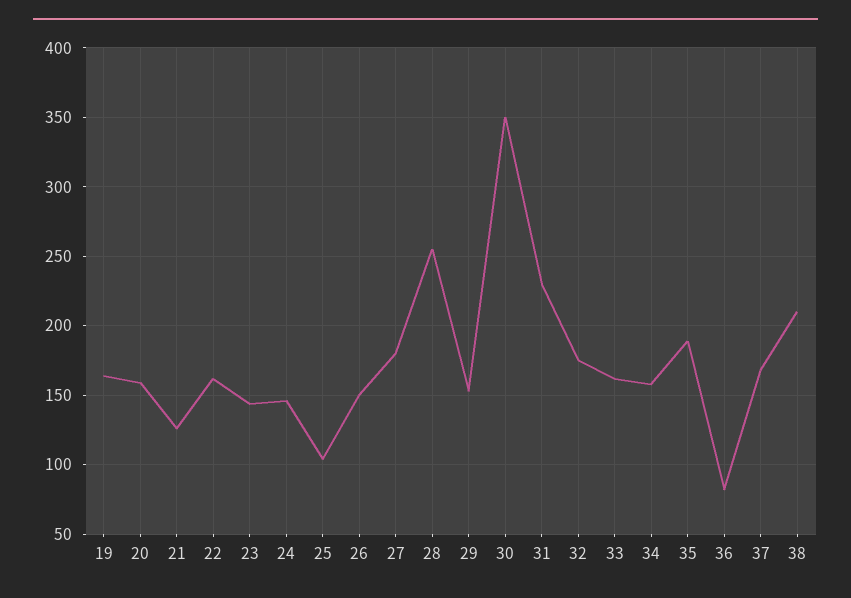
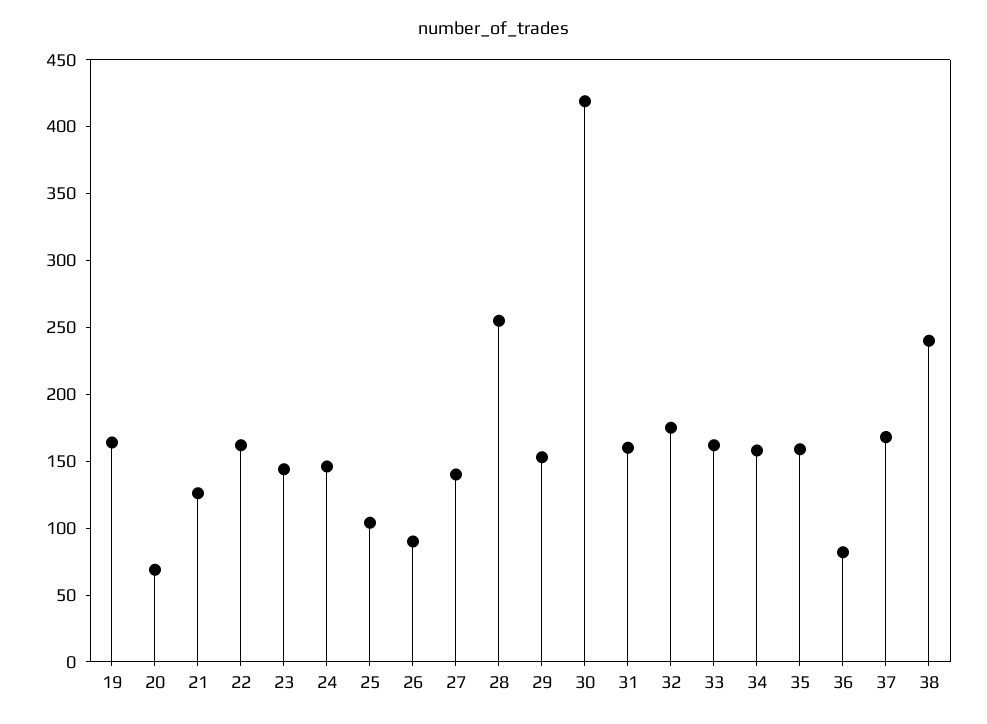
20: 160 -> 70
26: 150 -> 90
27: 180 -> 140
30: 350 -> 420
31: 230 -> 160
35: 190 -> 160
38: 210 -> 240

